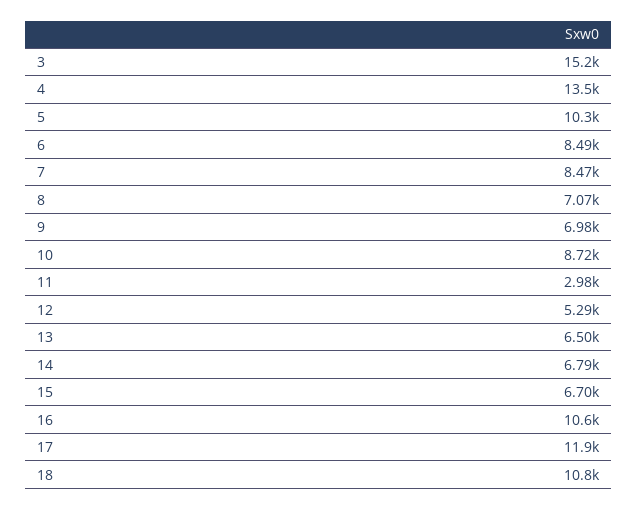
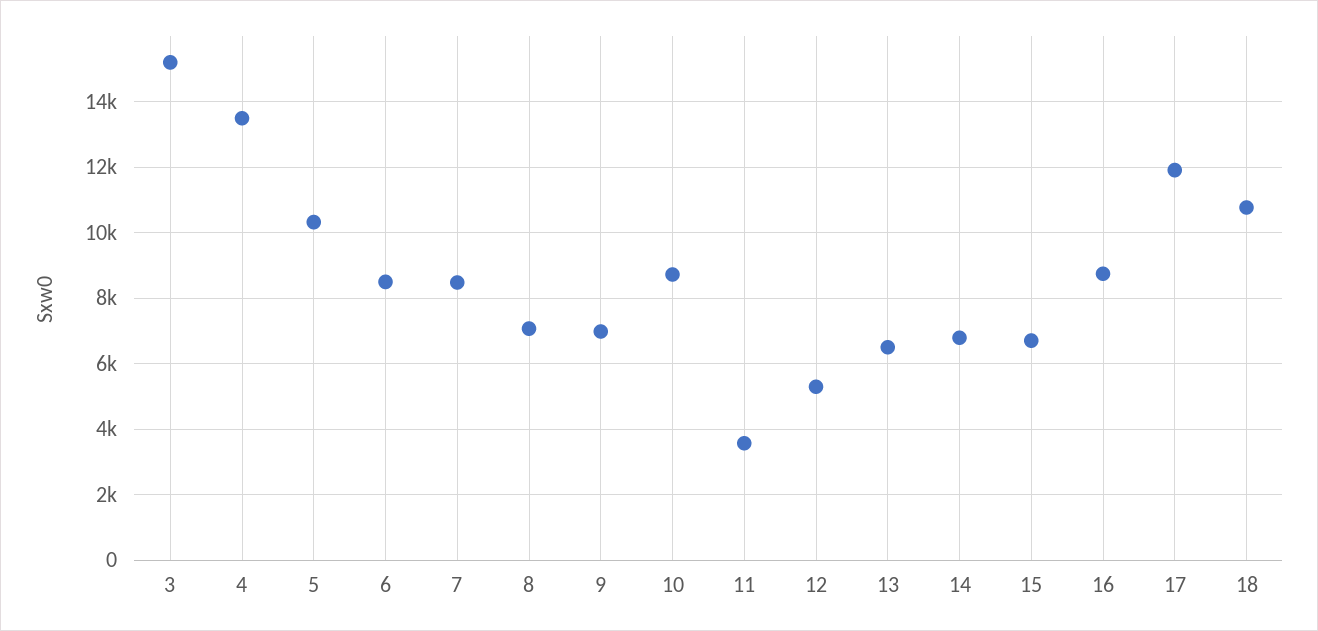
11: 2980 -> 3600
16: 10600 -> 8800

